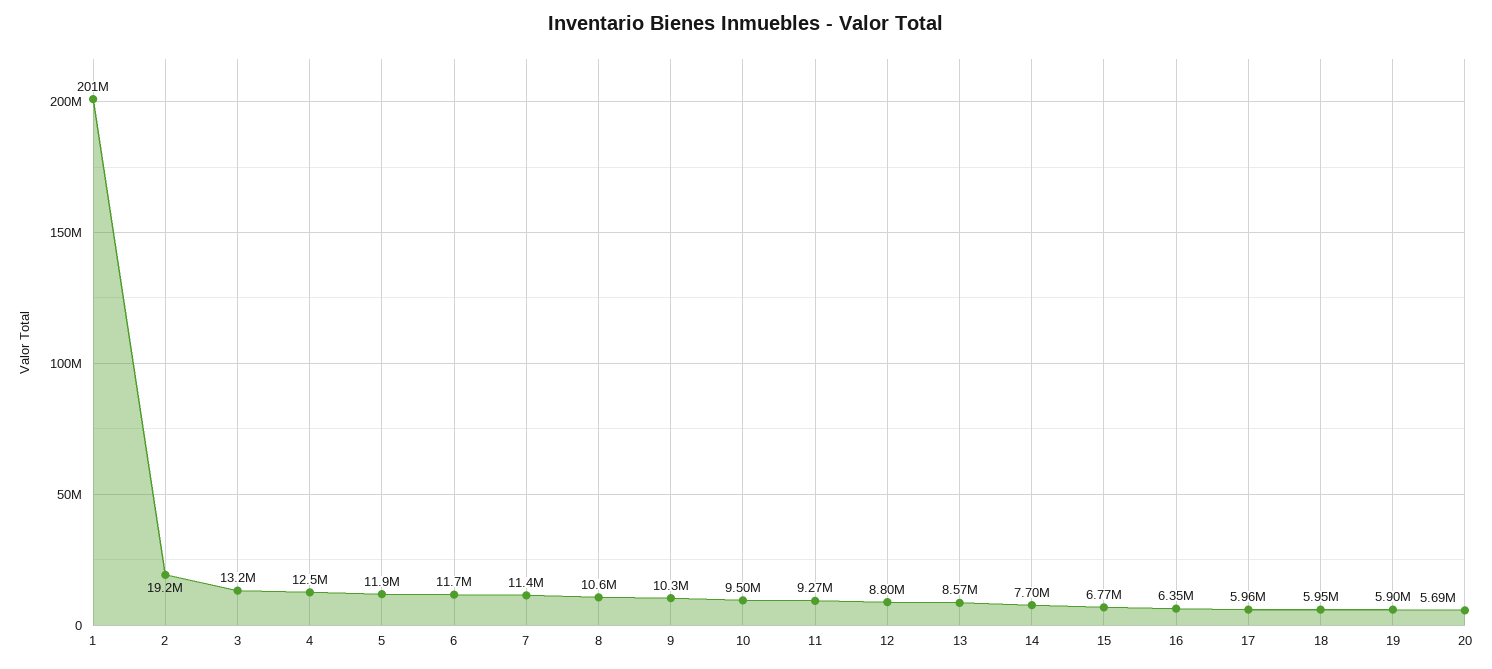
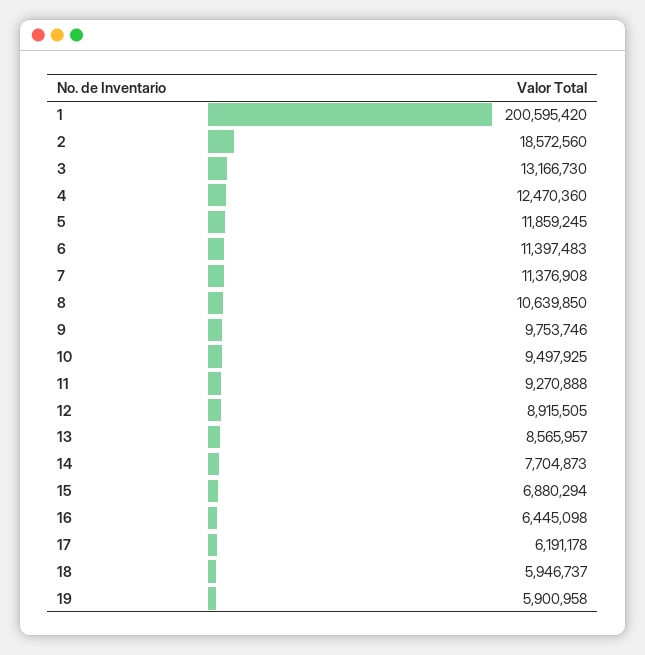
2: 19200000 -> 18572560
6: 11700000 -> 11397483
9: 10300000 -> 9753746
12: 8800000 -> 8915505
15: 6770000 -> 6880294
16: 6350000 -> 6445098
17: 5960000 -> 6191178
20: 5690000 -> none

